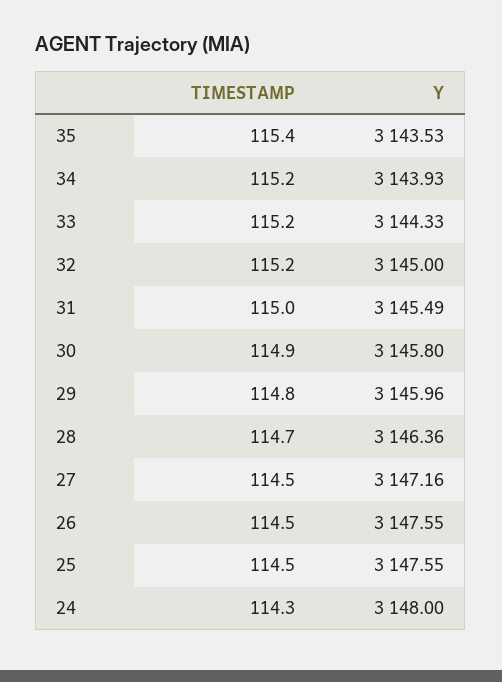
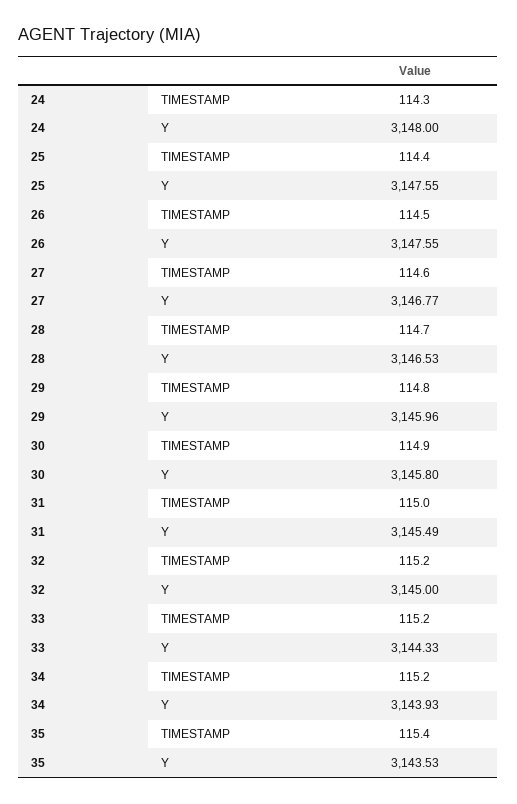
Y, 28: 3146.36 -> 3146.53
TIMESTAMP, 27: 114.5 -> 114.6
Y, 27: 3147.16 -> 3146.77
TIMESTAMP, 25: 114.5 -> 114.4

